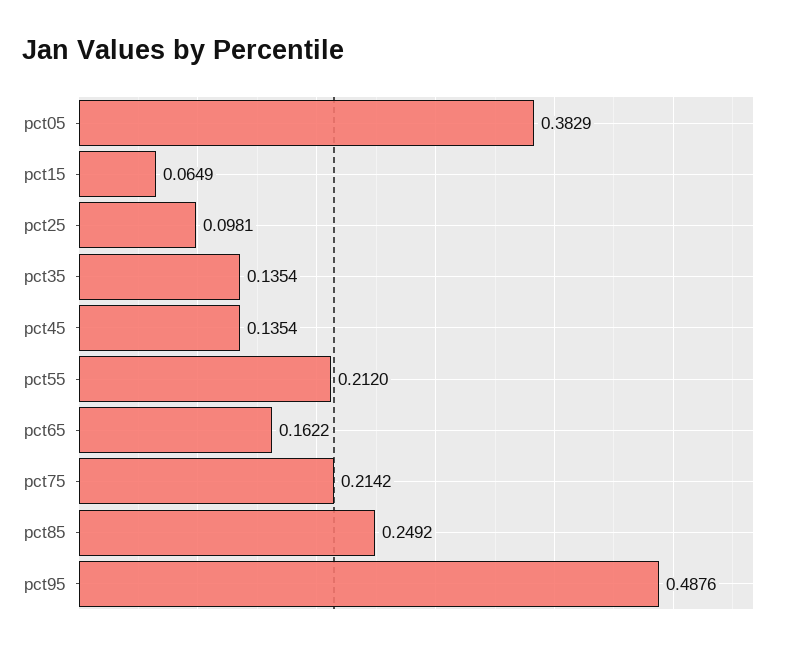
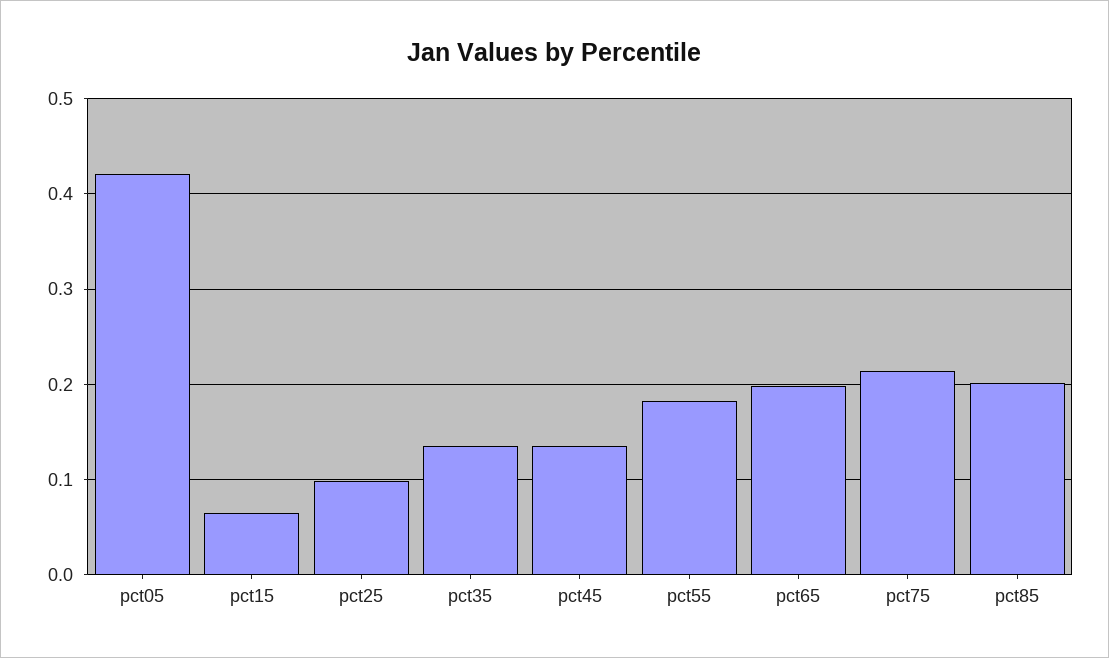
pct05: 0.3829 -> 0.42
pct55: 0.212 -> 0.18
pct65: 0.1622 -> 0.2
pct85: 0.2492 -> 0.2
pct95: 0.4876 -> none

